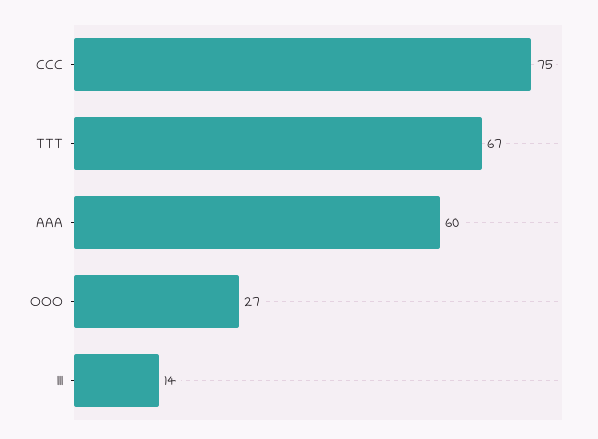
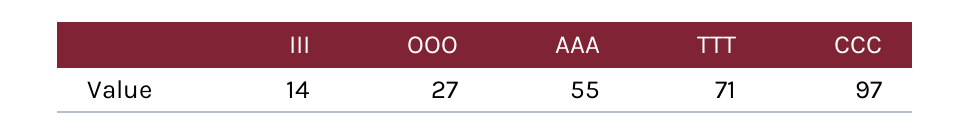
CCC: 75 -> 97
TTT: 67 -> 71
AAA: 60 -> 55

